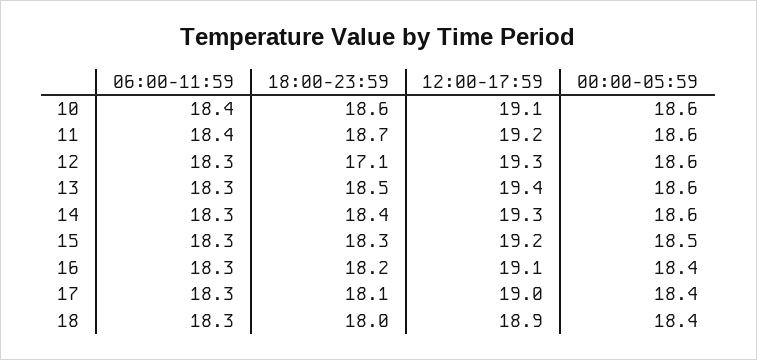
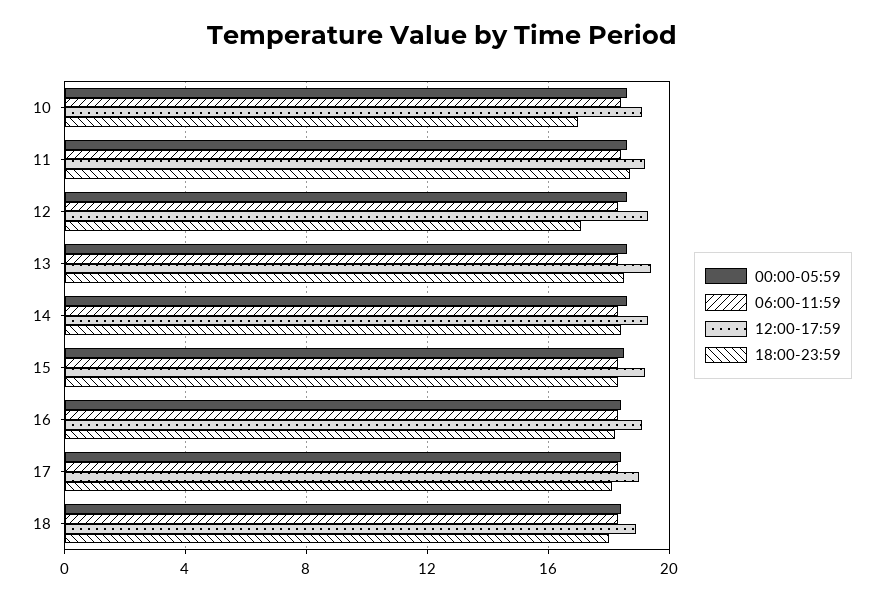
18:00-23:59, 10: 18.6 -> 17

